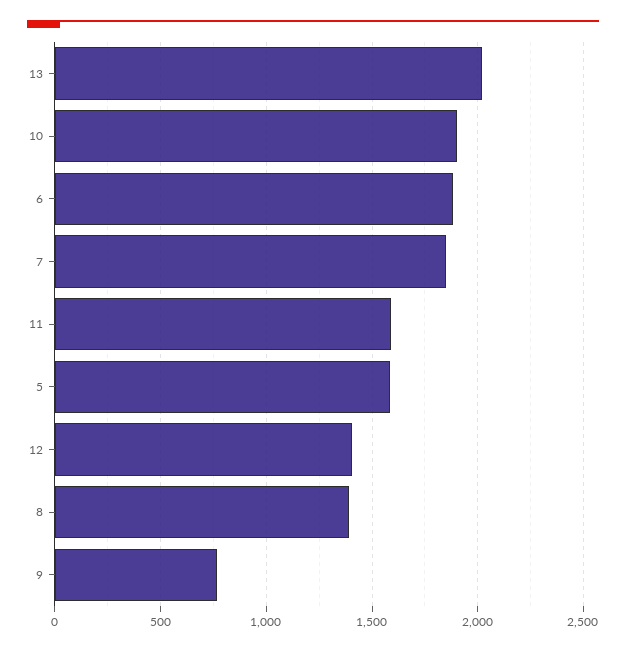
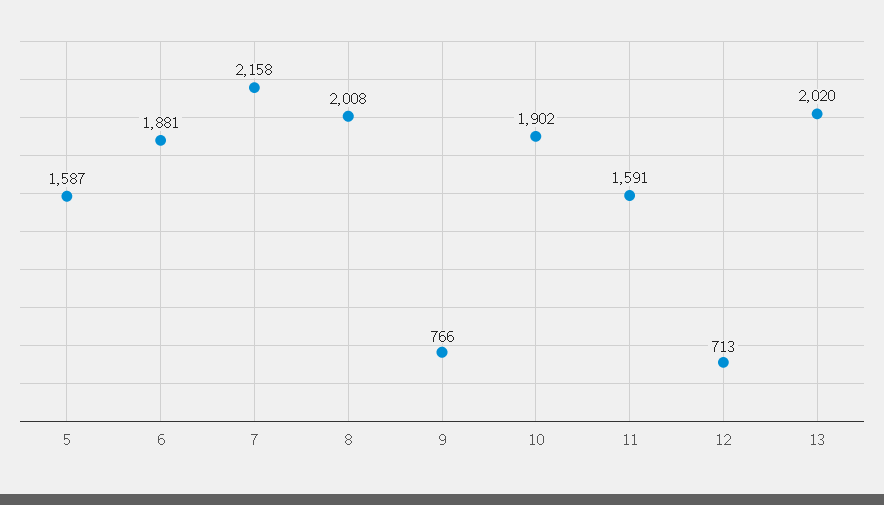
7: 1850 -> 2158
12: 1400 -> 713
8: 1400 -> 2008

